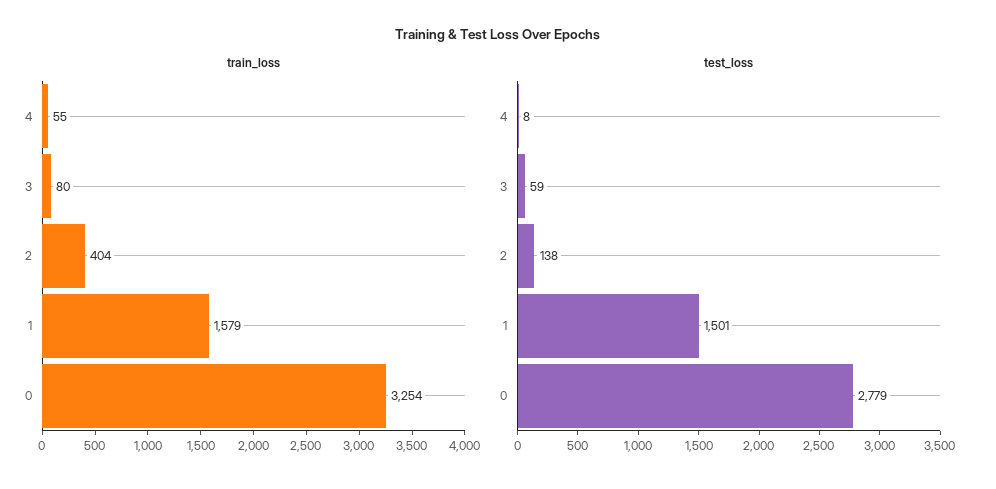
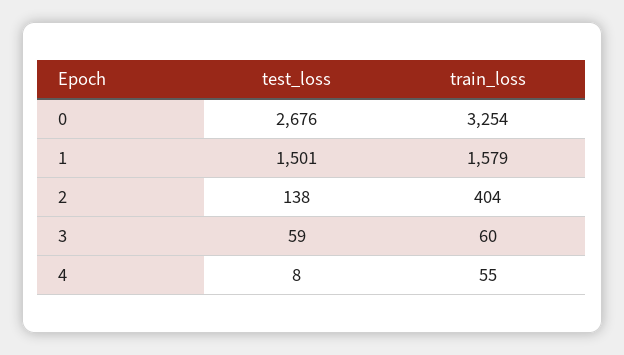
train_loss, 3: 80 -> 60
test_loss, 0: 2779 -> 2676

